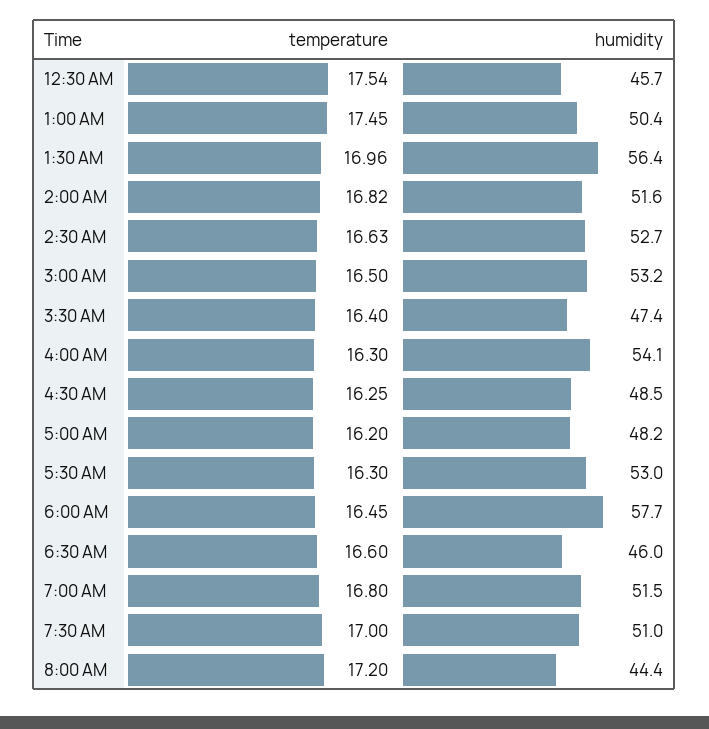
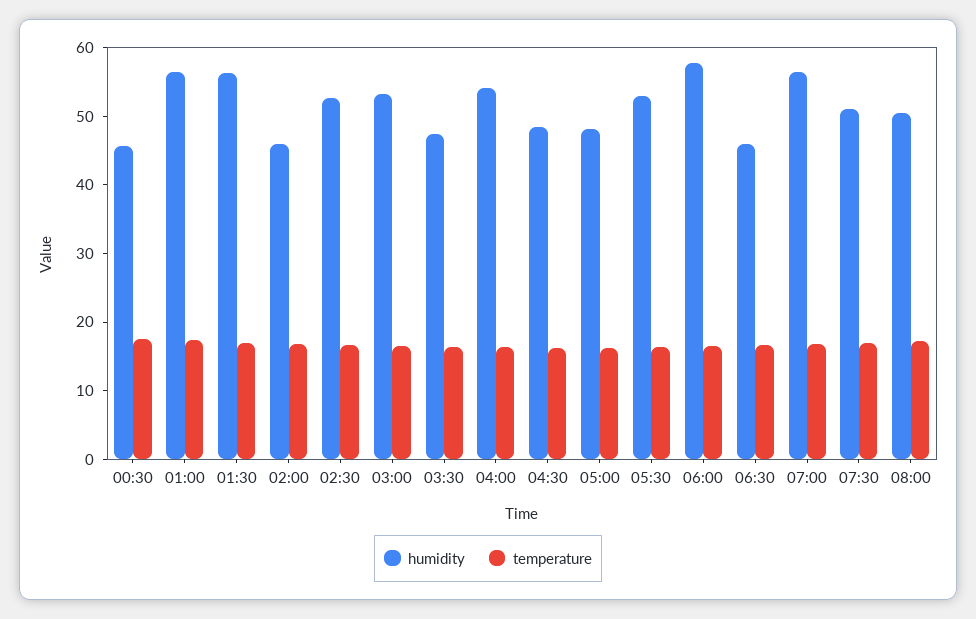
humidity, 1:00 AM: 50.4 -> 56
humidity, 2:00 AM: 51.6 -> 46
humidity, 7:00 AM: 51.5 -> 56
humidity, 8:00 AM: 44.4 -> 50

